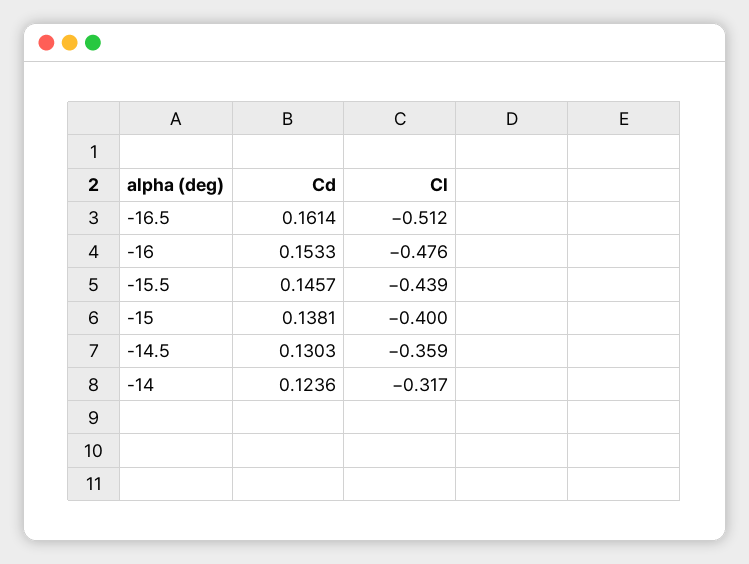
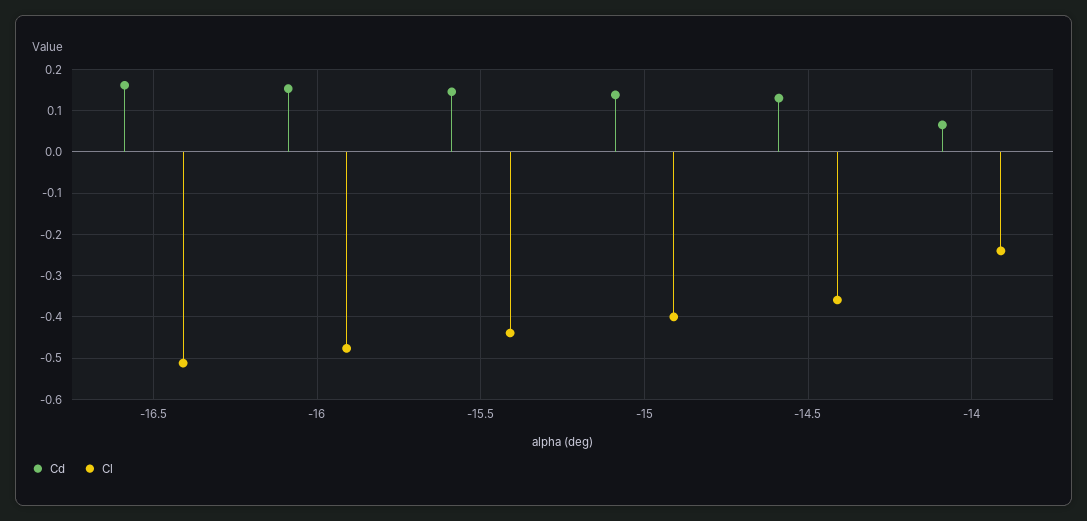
Cd, -14: 0.1236 -> 0.06
Cl, -14: -0.317 -> -0.24

